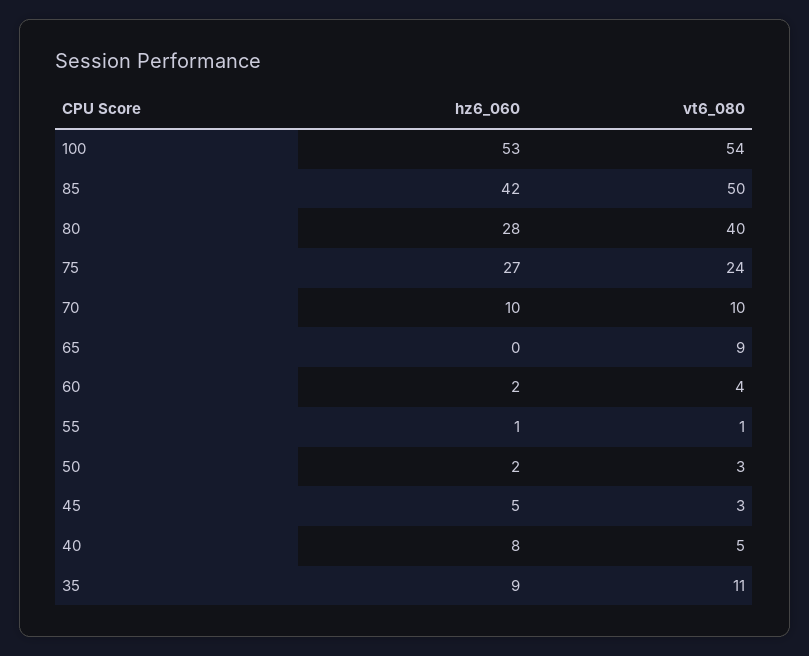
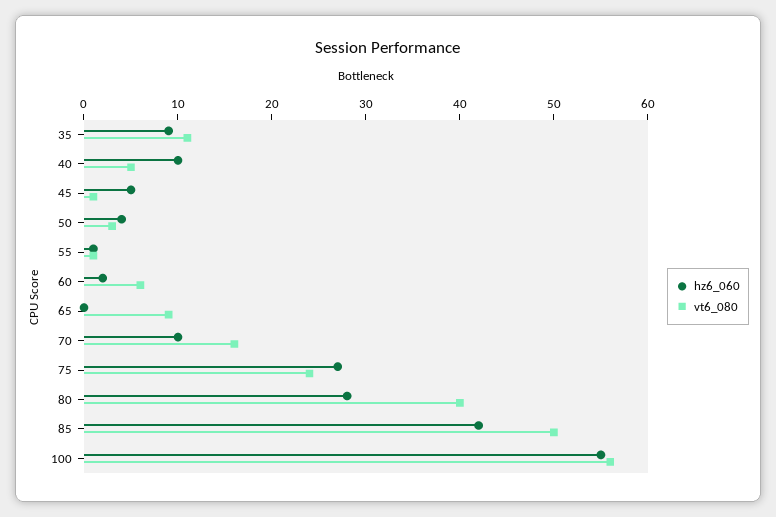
hz6_060, 100: 53 -> 55
vt6_080, 100: 54 -> 56
vt6_080, 70: 10 -> 16
vt6_080, 60: 4 -> 6
hz6_060, 50: 2 -> 4
vt6_080, 45: 3 -> 1
hz6_060, 40: 8 -> 10

